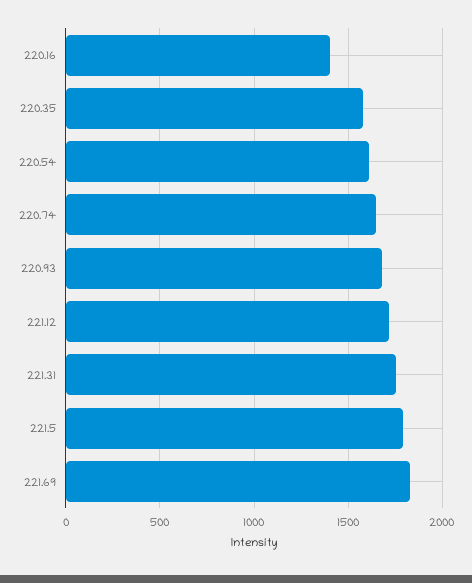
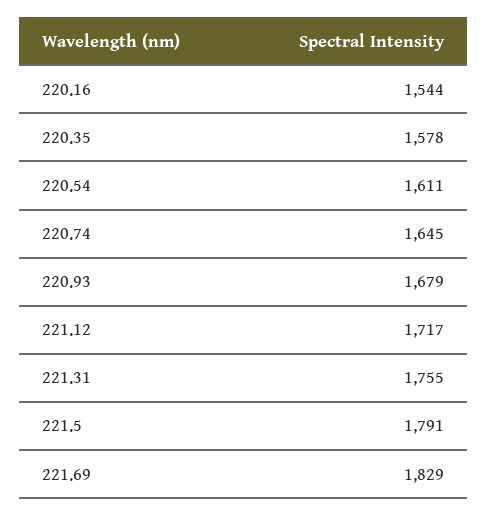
220.16: 1400 -> 1544

